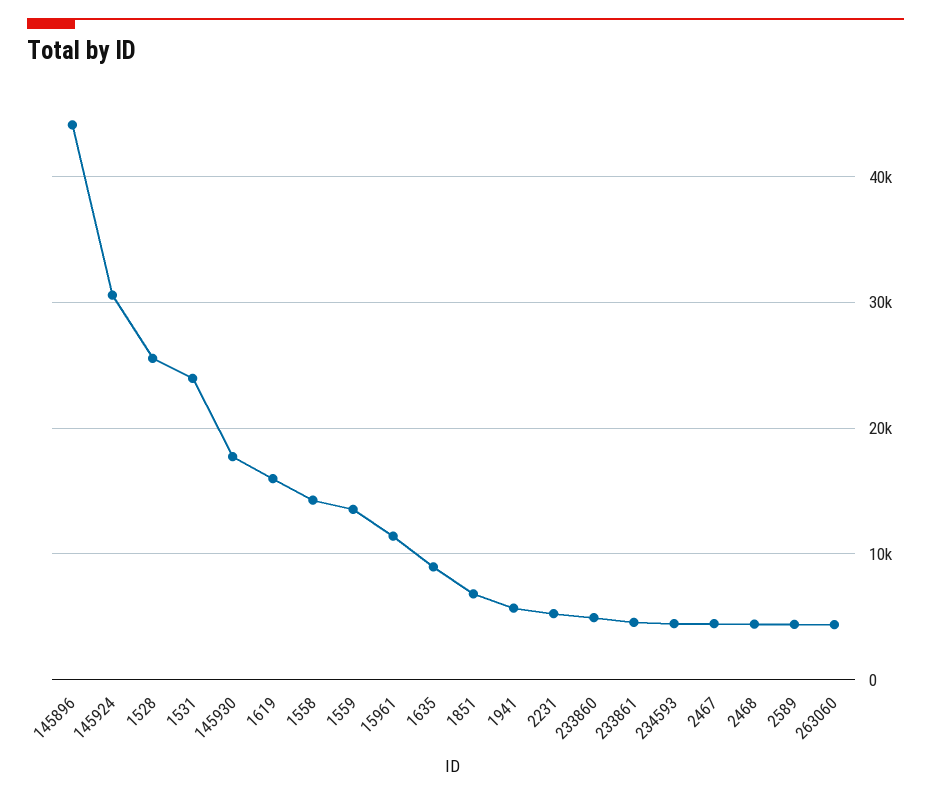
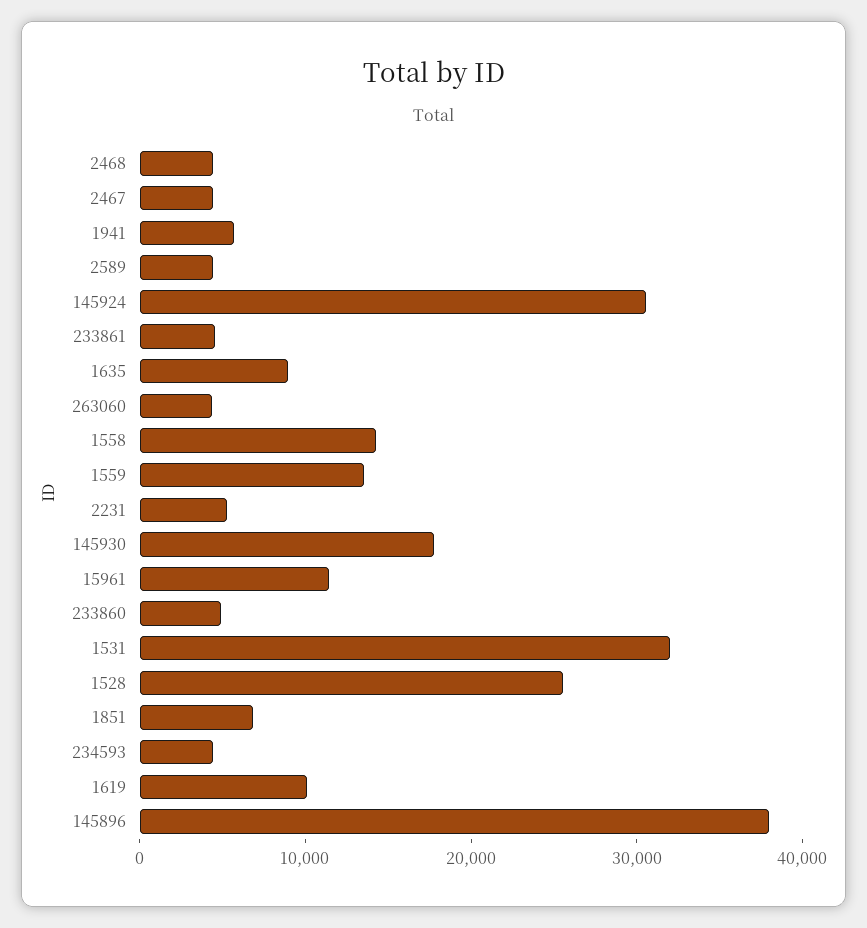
145896: 44000 -> 38000
1531: 24000 -> 32000
1619: 16000 -> 10000

